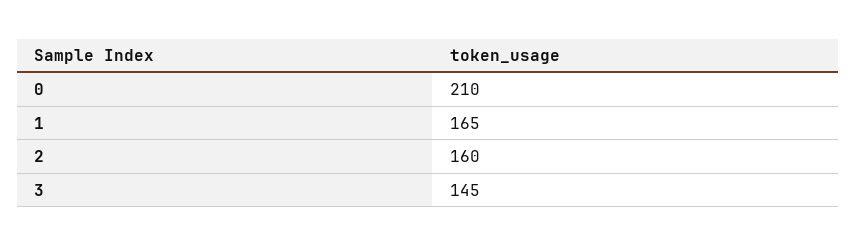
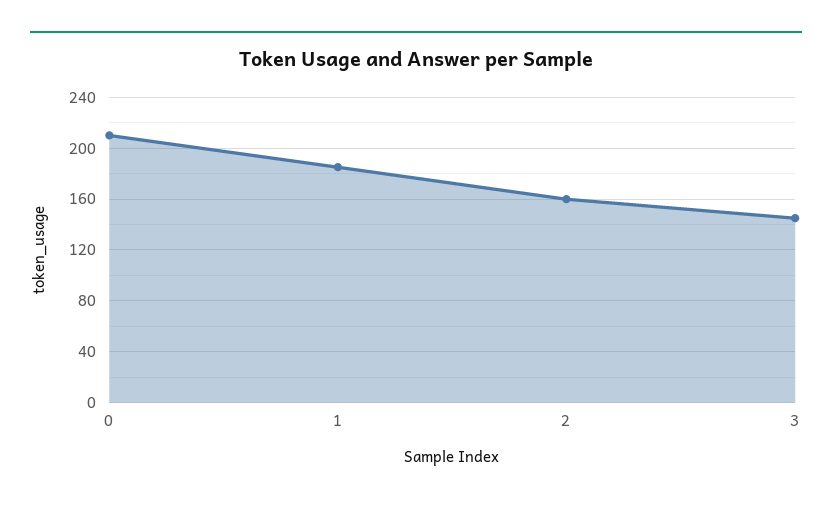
1: 165 -> 185

